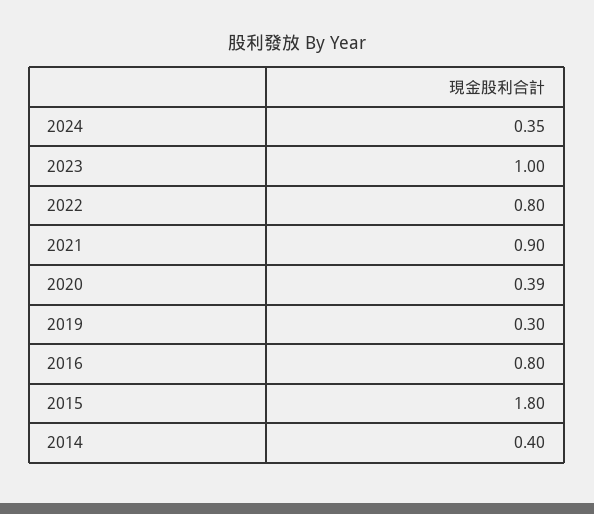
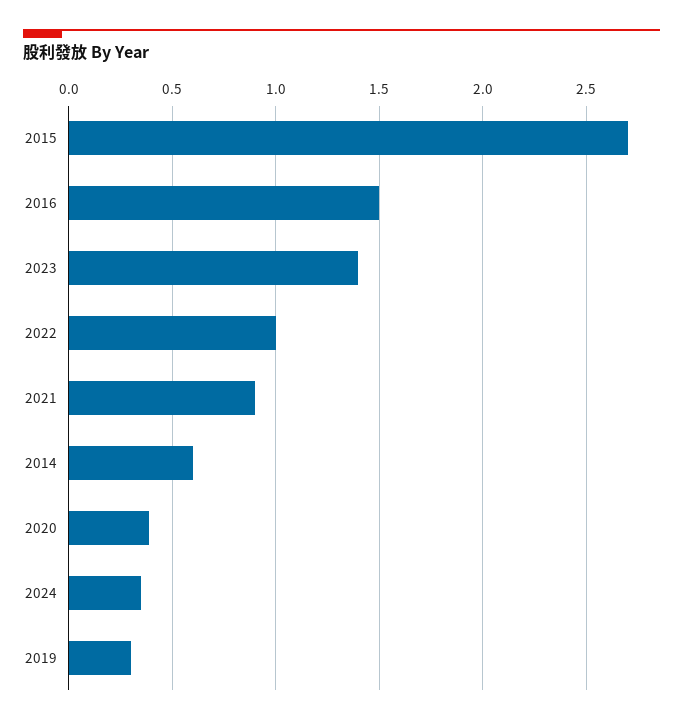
2023: 1 -> 1.4
2022: 0.8 -> 1
2016: 0.8 -> 1.5
2015: 1.8 -> 2.7
2014: 0.4 -> 0.6

